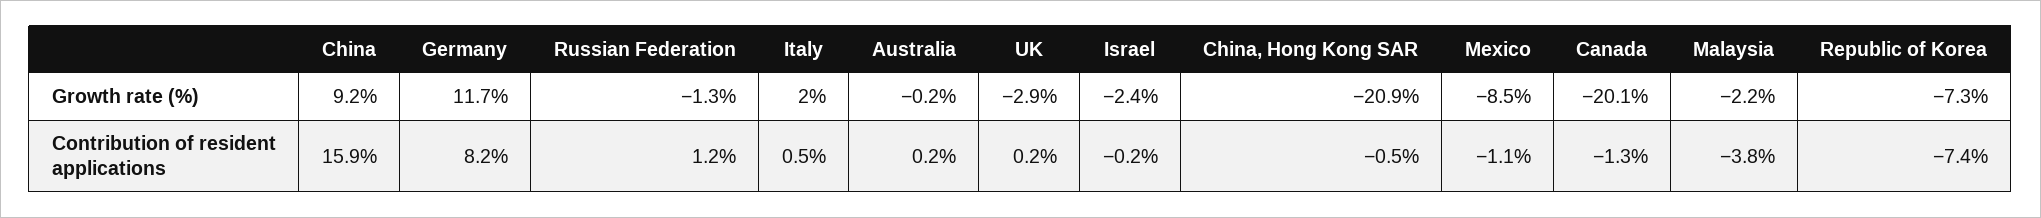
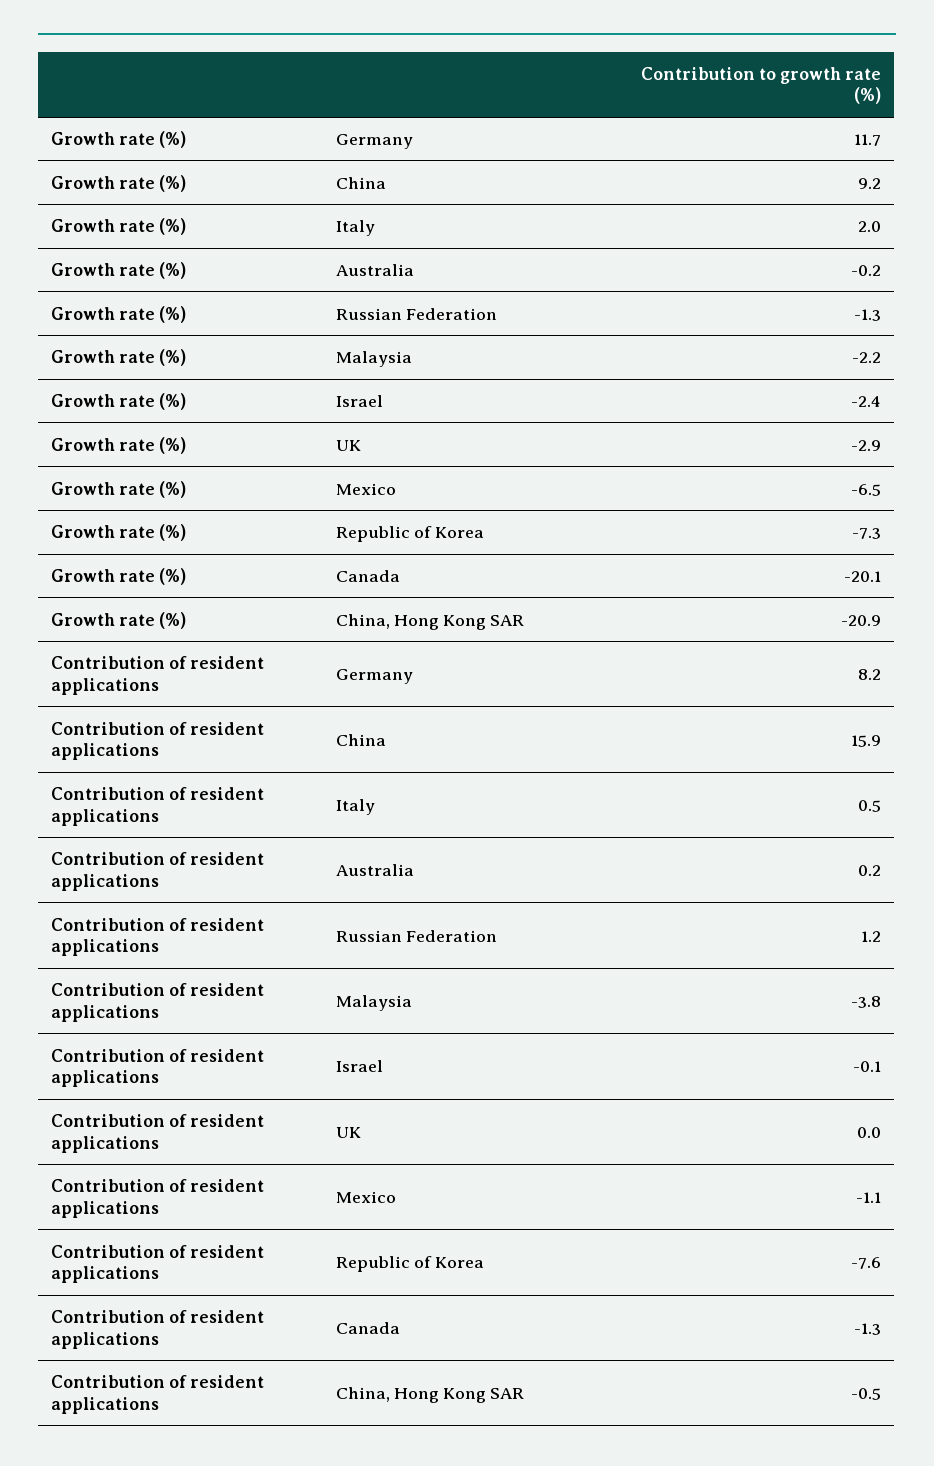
Mexico, Growth rate (%): -8.5 -> -6.5
UK, Contribution of resident applications: 0.2 -> 0
Israel, Contribution of resident applications: -0.2 -> -0.1
Republic of Korea, Contribution of resident applications: -7.4 -> -7.6

